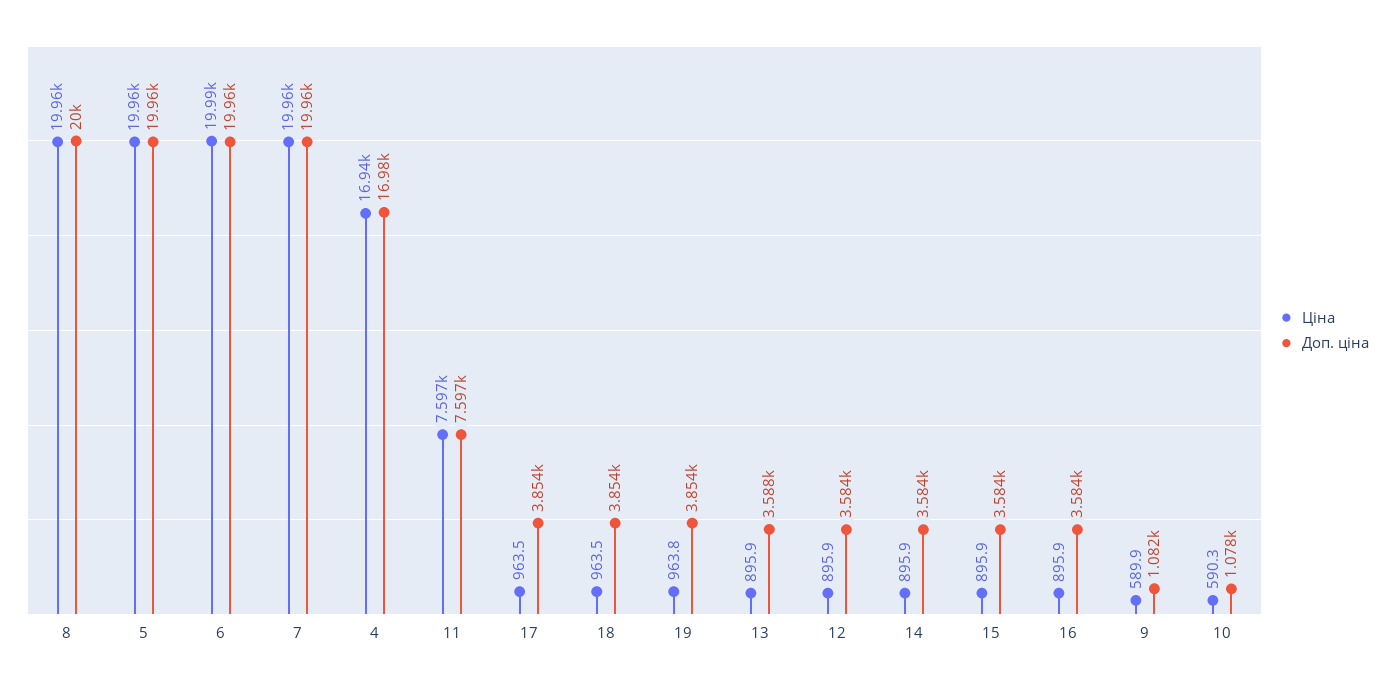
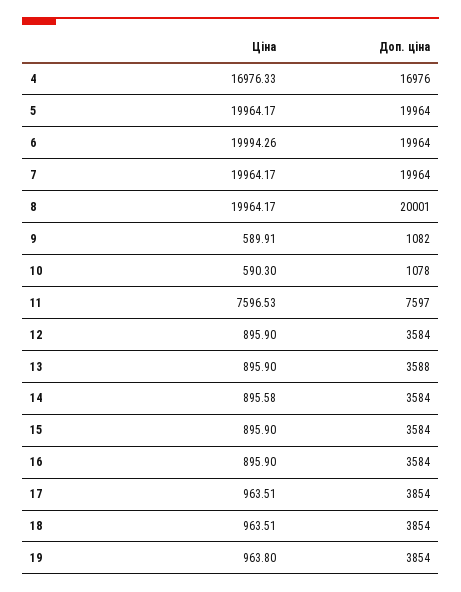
Ціна, 4: 16940 -> 16976.33
Ціна, 14: 895.9 -> 895.58

